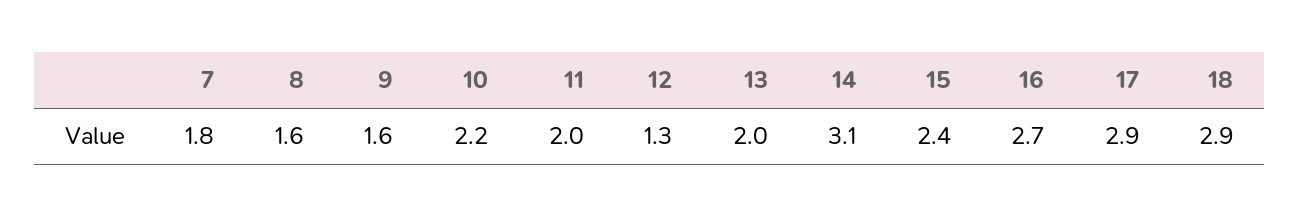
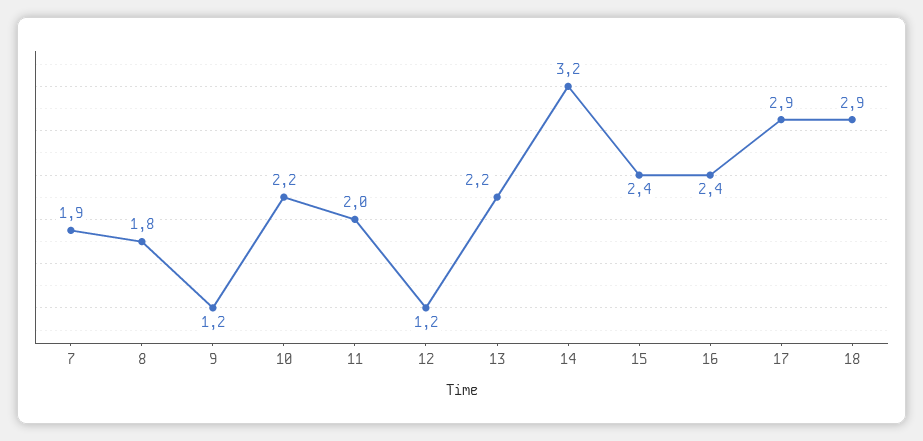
7: 1.8 -> 1.9
8: 1.6 -> 1.8
9: 1.6 -> 1.2
12: 1.3 -> 1.2
13: 2 -> 2.2
14: 3.1 -> 3.2
16: 2.7 -> 2.4

